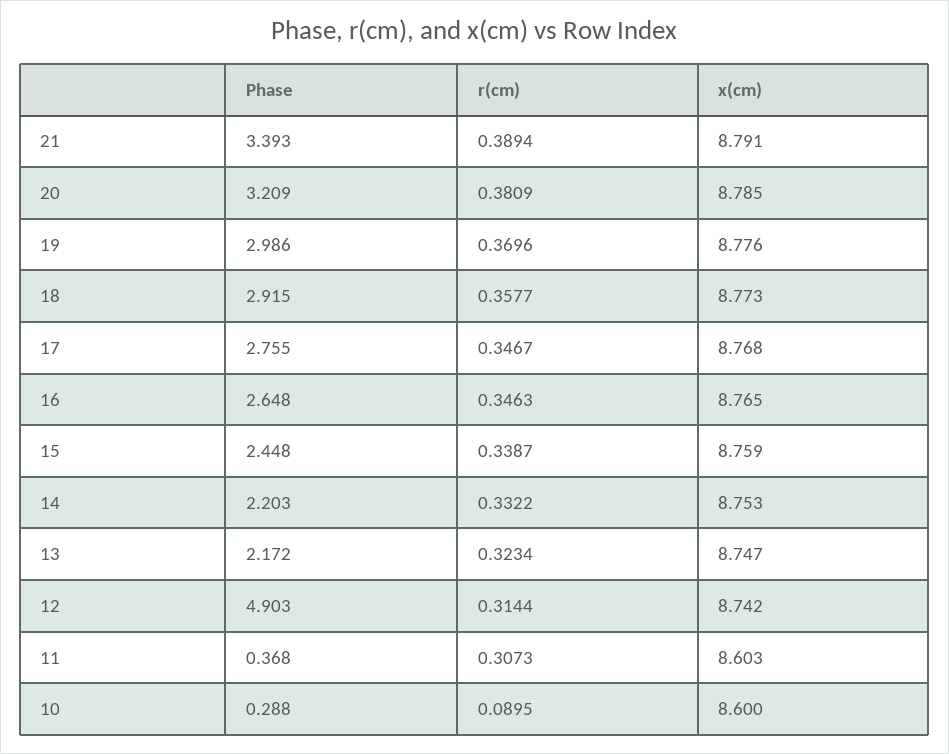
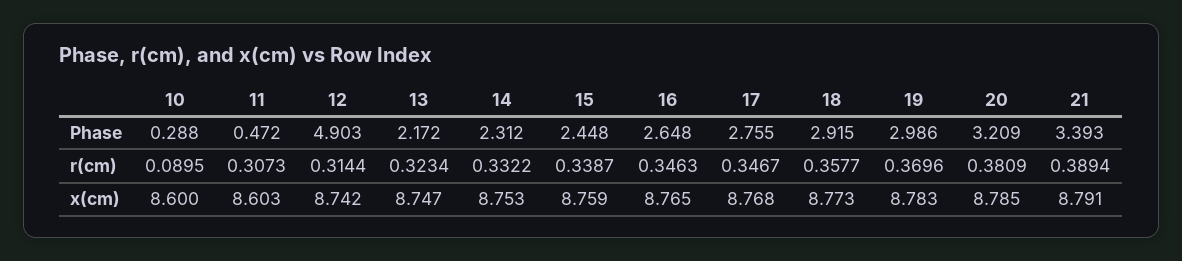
x(cm), 19: 8.776 -> 8.783
Phase, 14: 2.203 -> 2.312
Phase, 11: 0.368 -> 0.472

